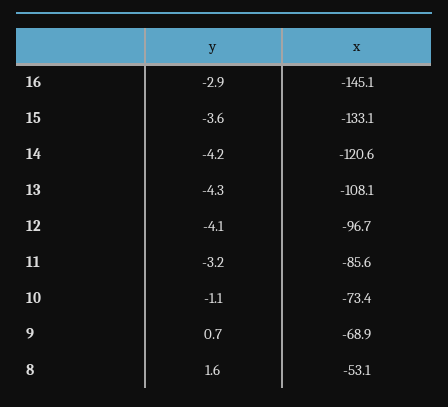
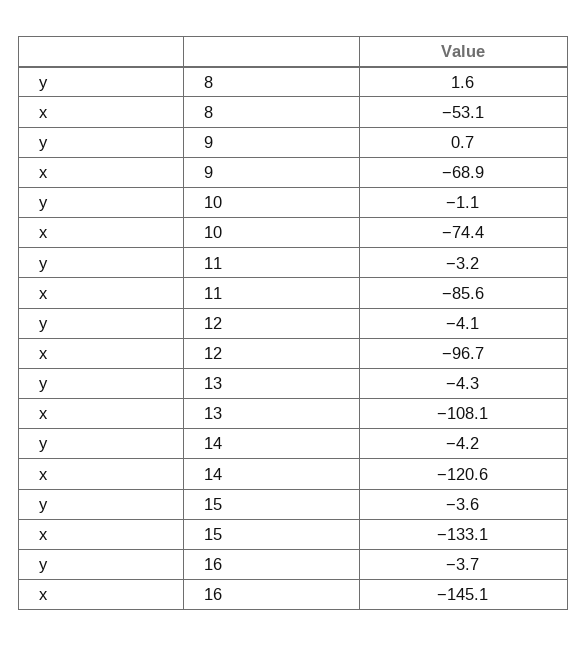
y, 16: -2.9 -> -3.7
x, 10: -73.4 -> -74.4

